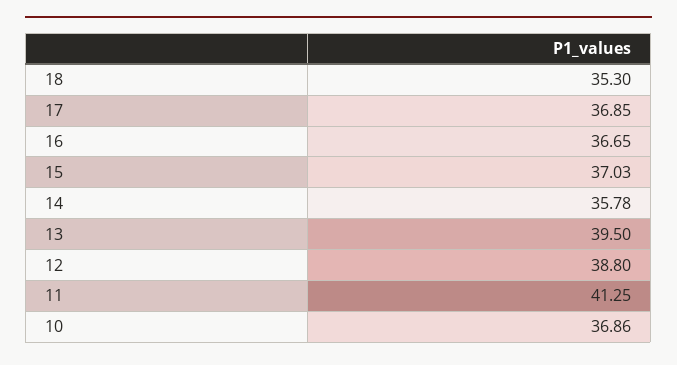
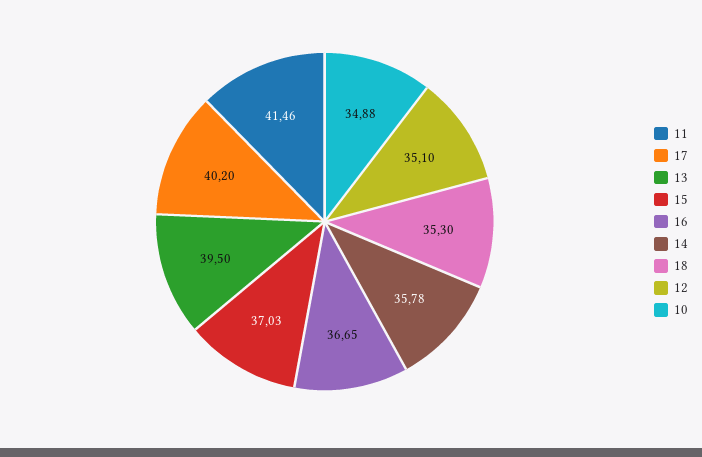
17: 36.85 -> 40.2
12: 38.8 -> 35.1
11: 41.25 -> 41.46
10: 36.86 -> 34.88

